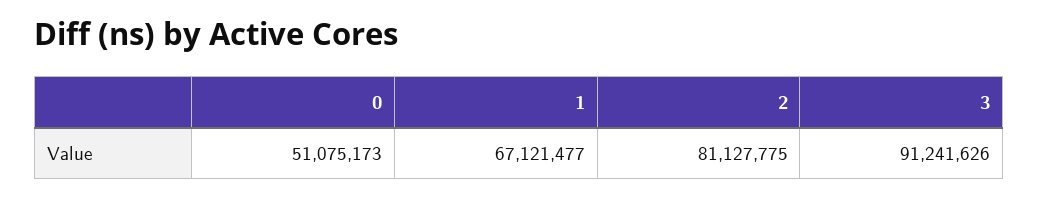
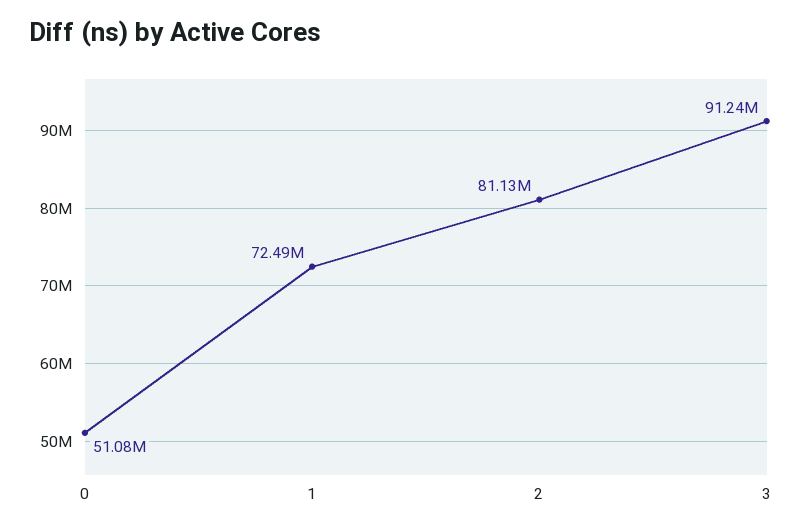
1: 67121477 -> 72490000

